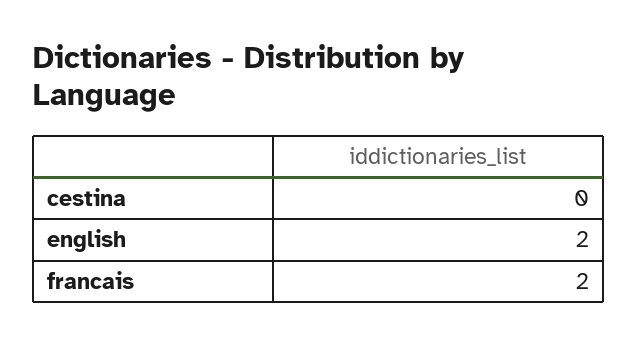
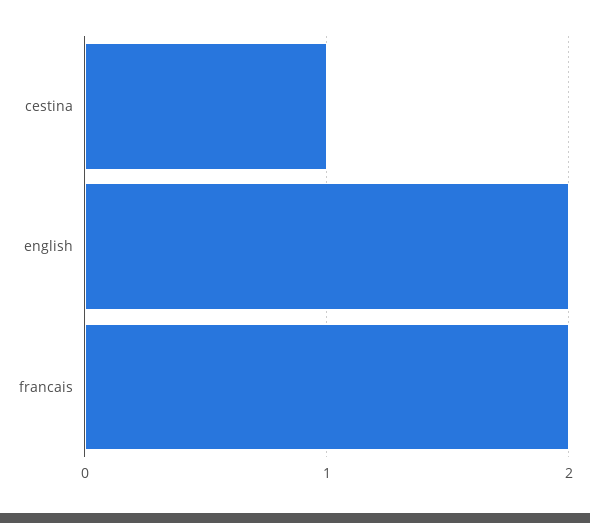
cestina: 0 -> 1

